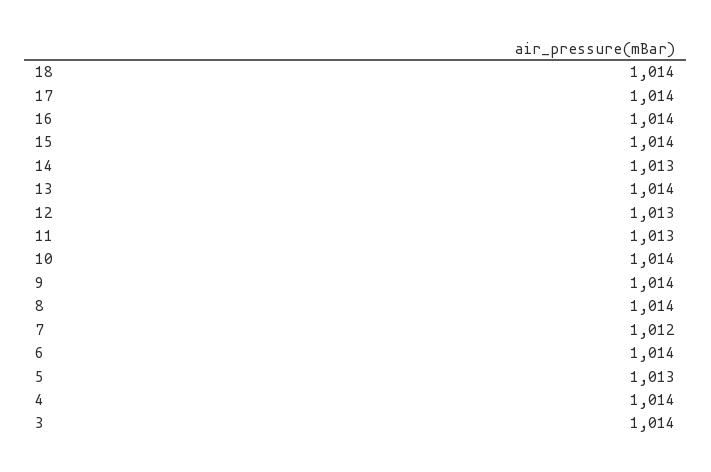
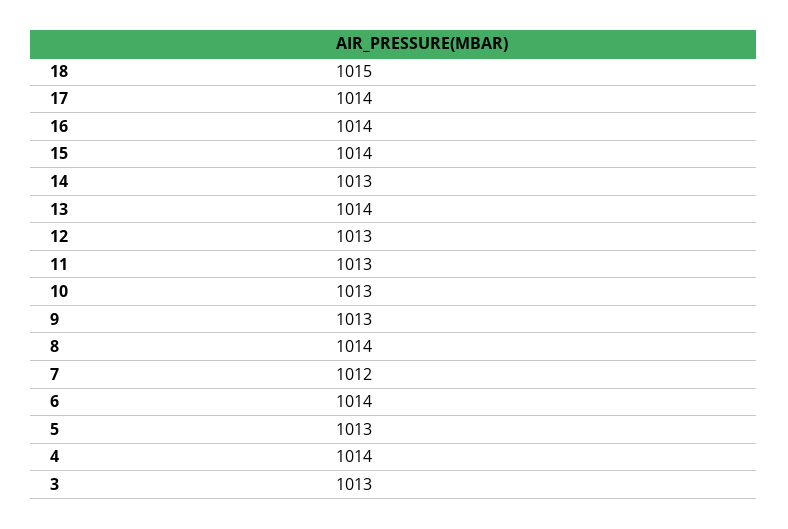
18: 1014 -> 1015
10: 1014 -> 1013
9: 1014 -> 1013
3: 1014 -> 1013

